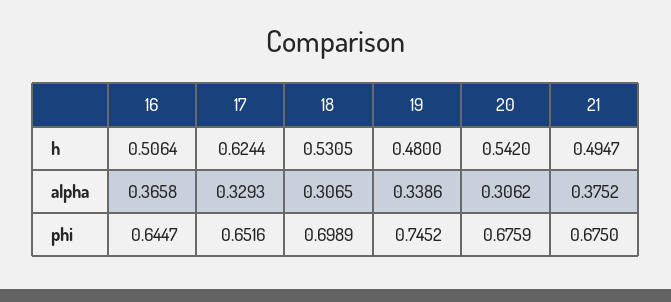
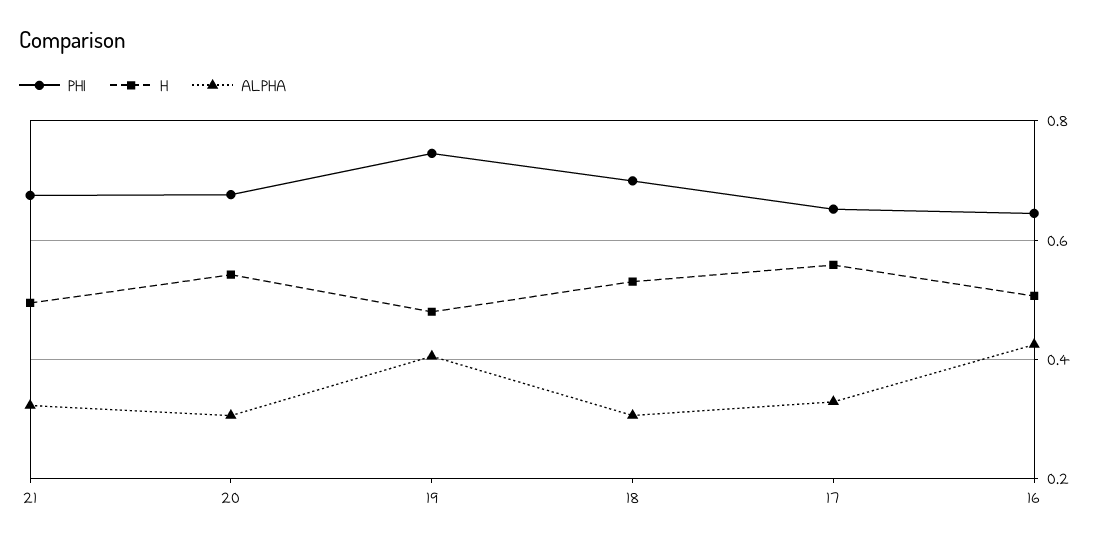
h, 17: 0.6244 -> 0.56
alpha, 16: 0.3658 -> 0.42
alpha, 19: 0.3386 -> 0.4
alpha, 21: 0.3752 -> 0.32

